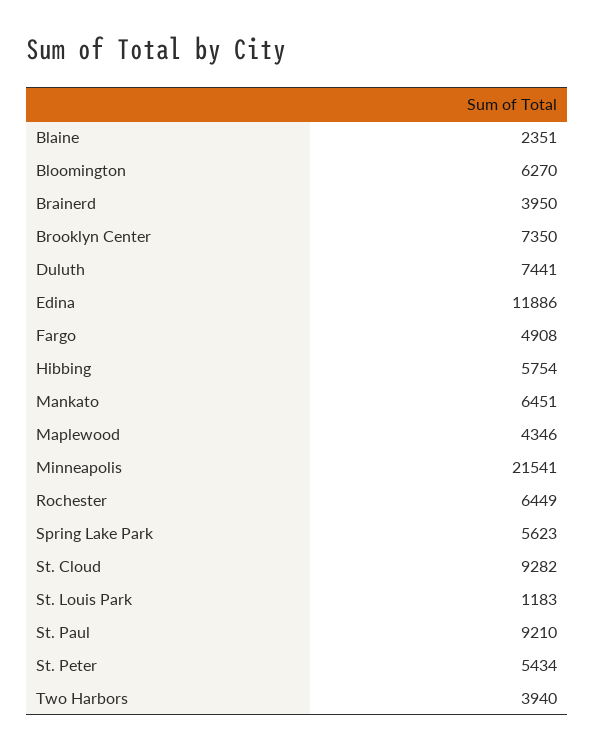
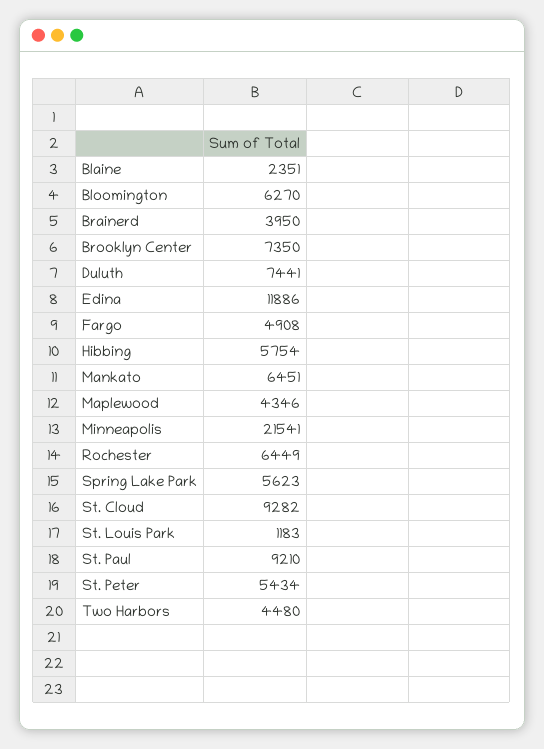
Two Harbors: 3940 -> 4480

